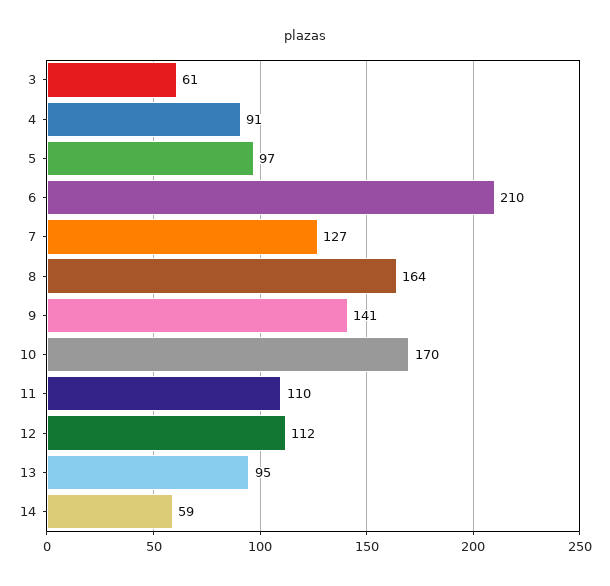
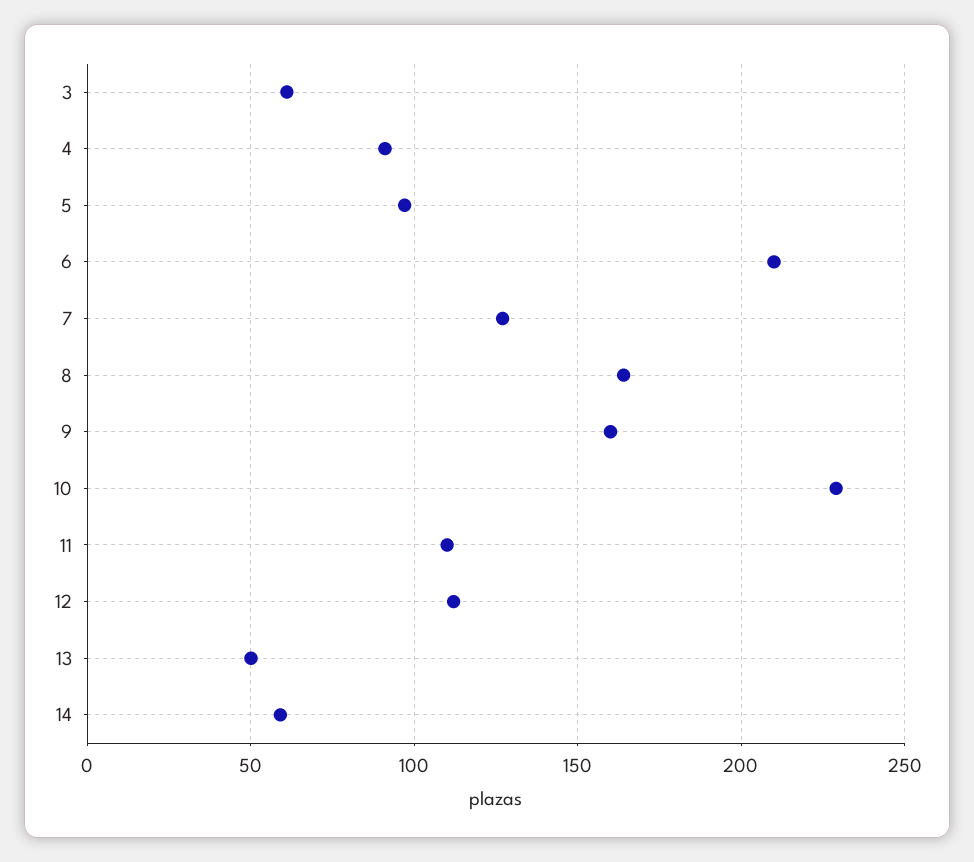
9: 141 -> 160
10: 170 -> 230
13: 95 -> 50

